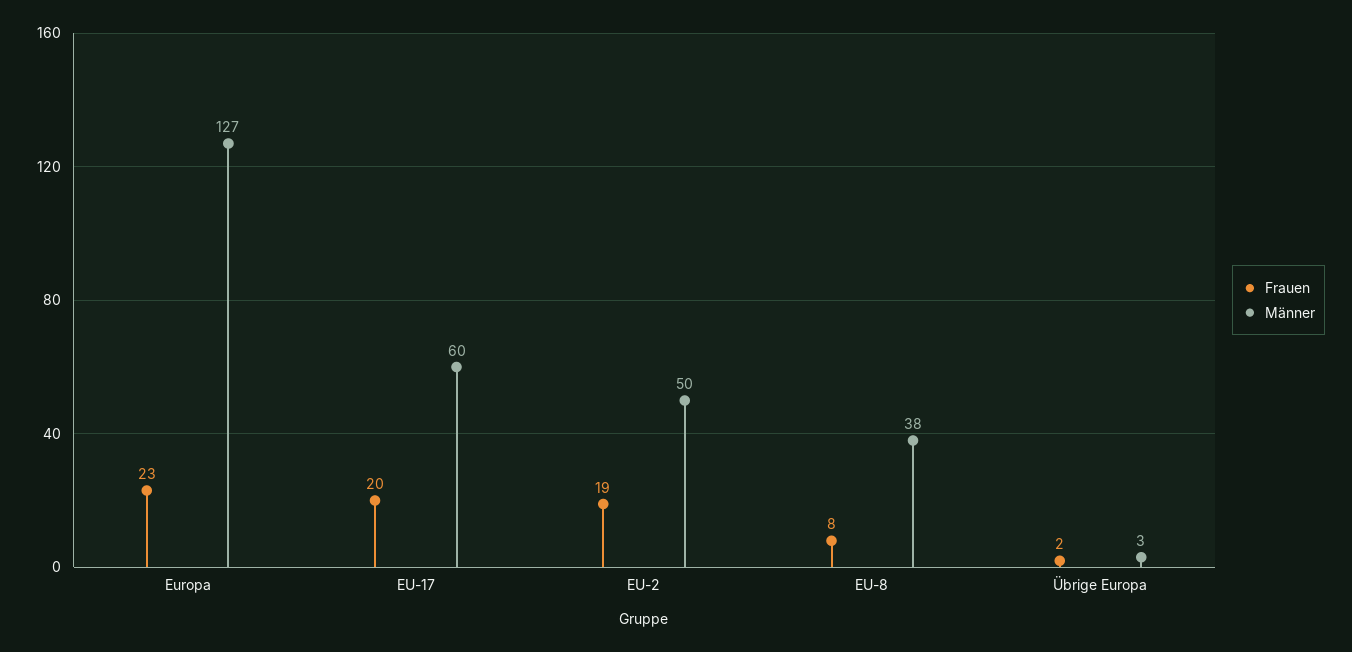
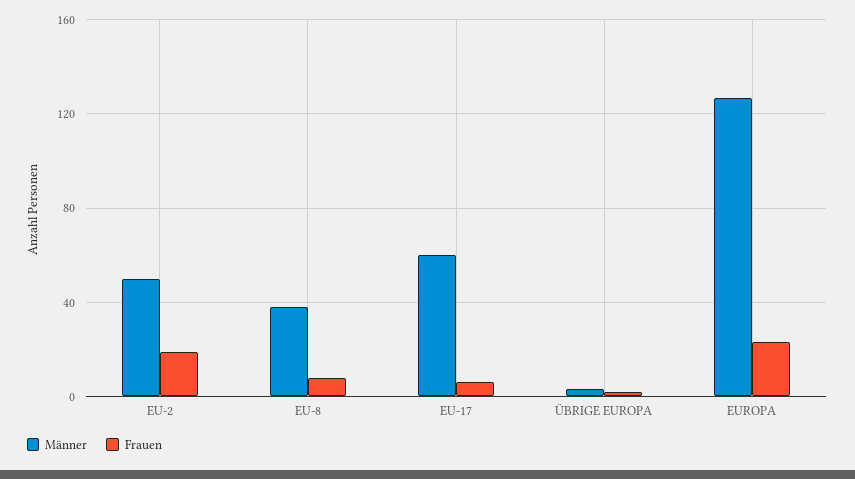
Frauen, EU-17: 20 -> 5

